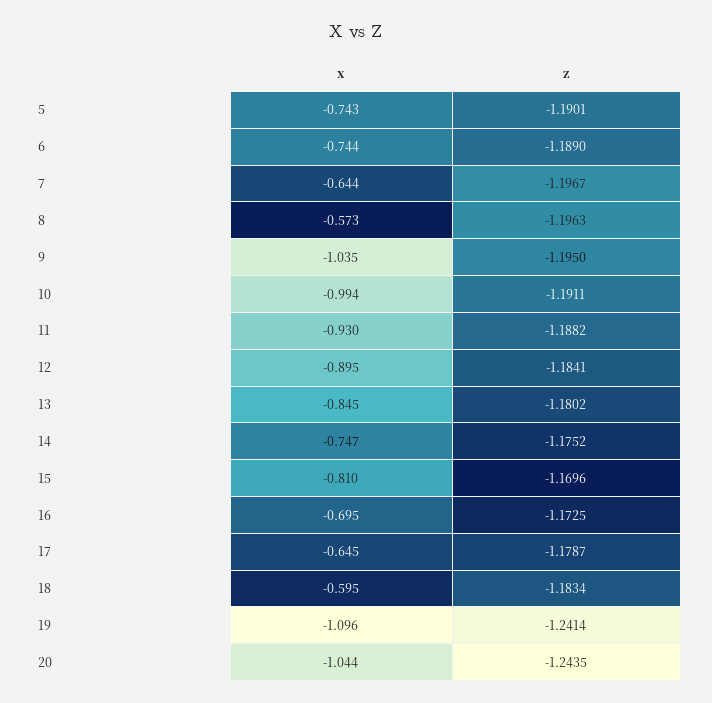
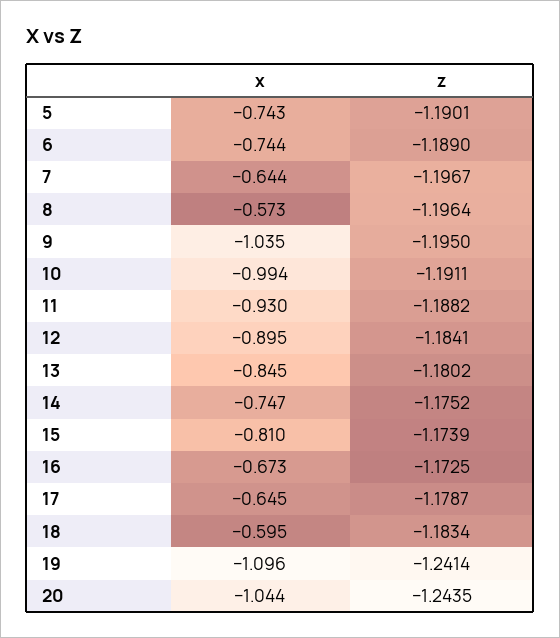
z, 8: -1.1963 -> -1.1964
z, 15: -1.1696 -> -1.1739
x, 16: -0.695 -> -0.673

